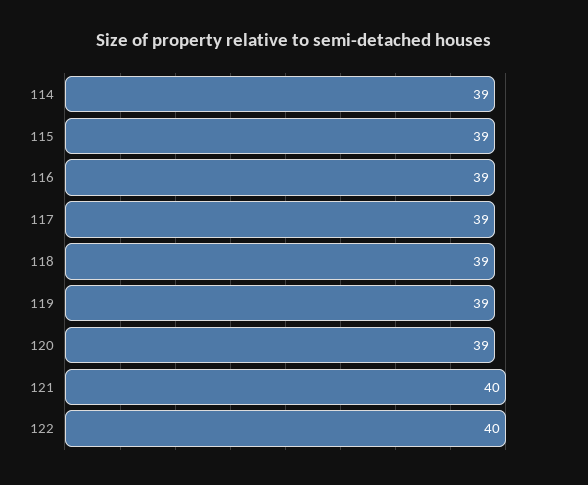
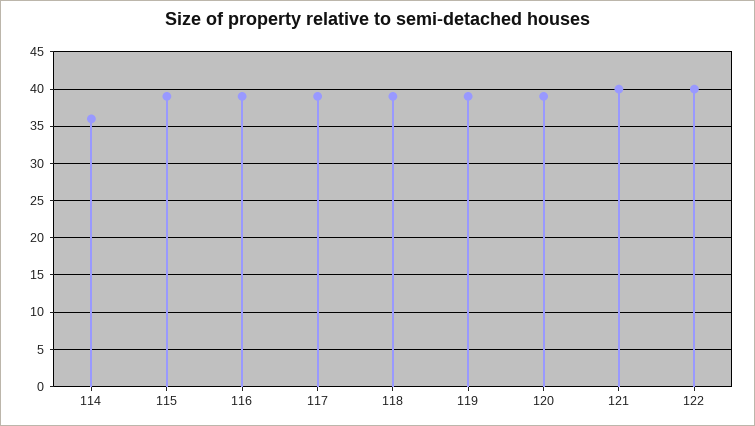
114: 39 -> 36

